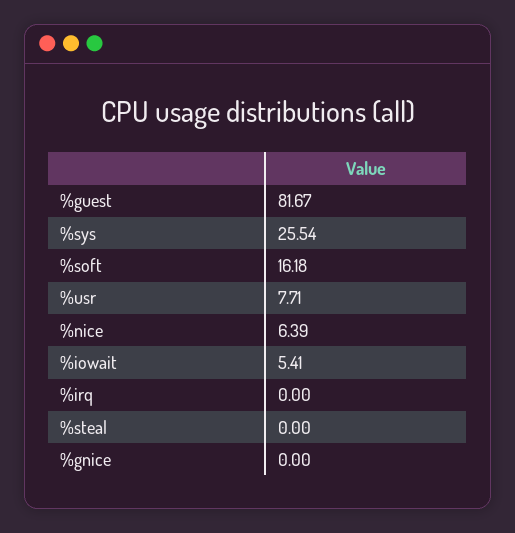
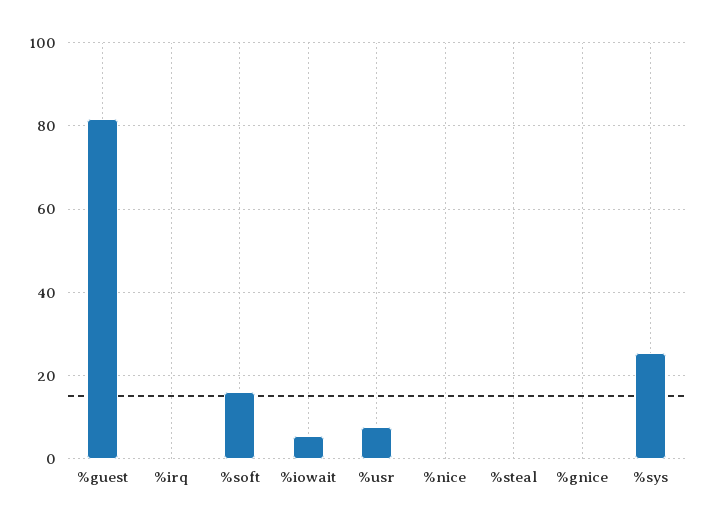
%nice: 6.39 -> 0

